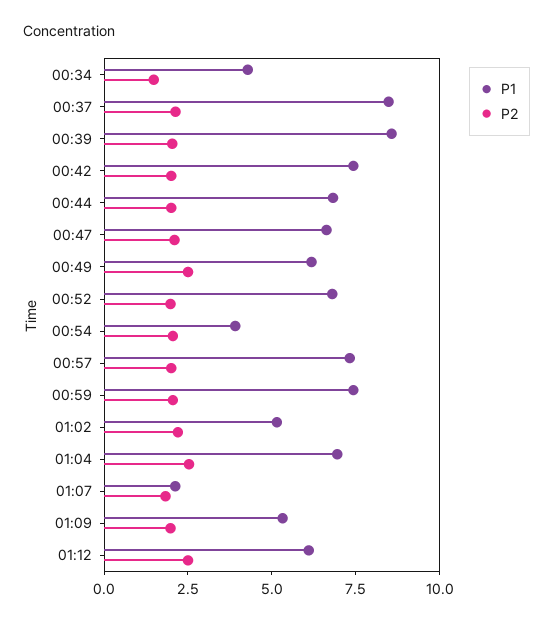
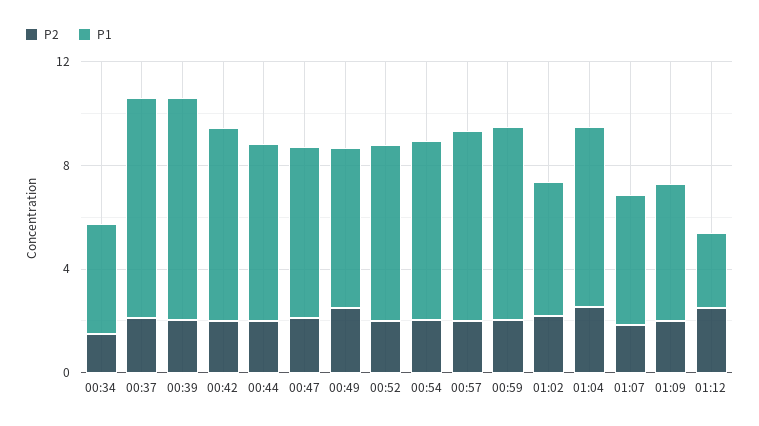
P1, 00:54: 4 -> 7
P1, 01:07: 2 -> 5
P1, 01:12: 6 -> 3

